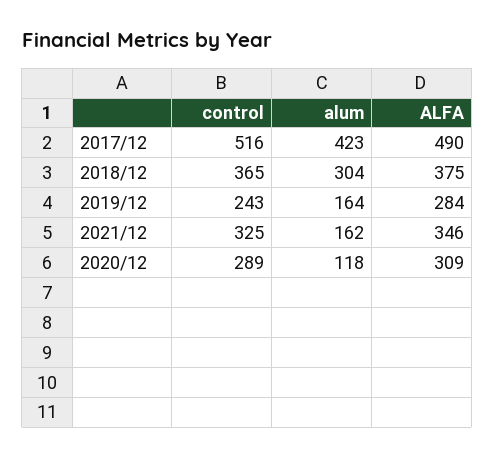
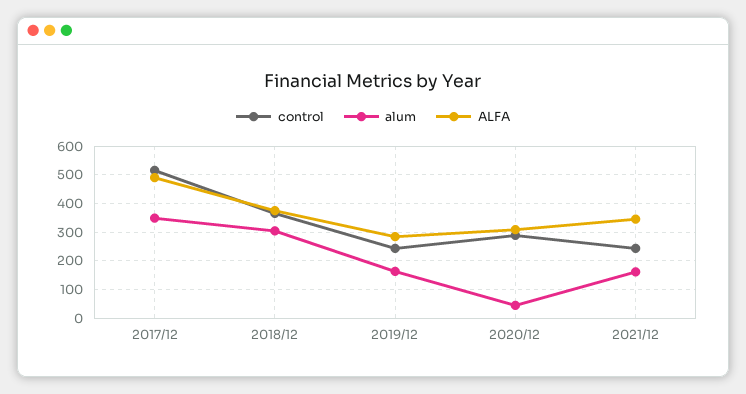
alum, 2017/12: 423 -> 350
control, 2021/12: 325 -> 250
alum, 2020/12: 118 -> 50

